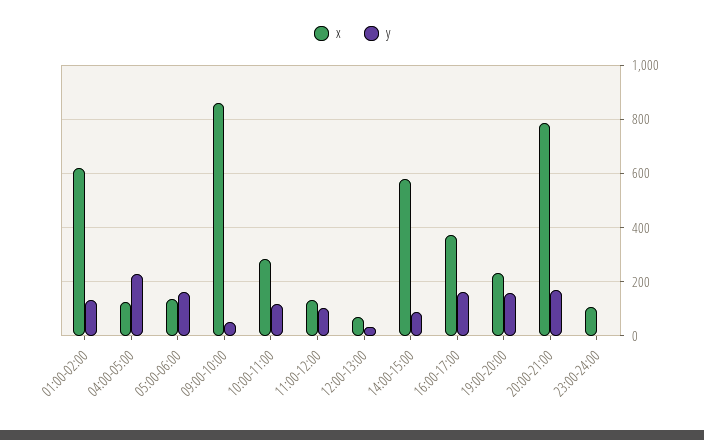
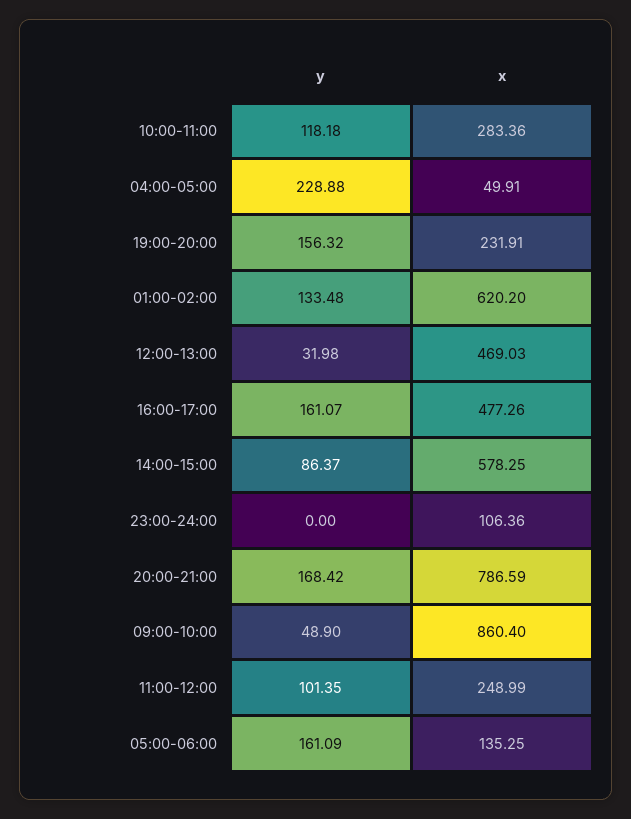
x, 04:00-05:00: 125 -> 49.91
x, 11:00-12:00: 125 -> 248.99
x, 12:00-13:00: 75 -> 469.03
x, 16:00-17:00: 375 -> 477.26

